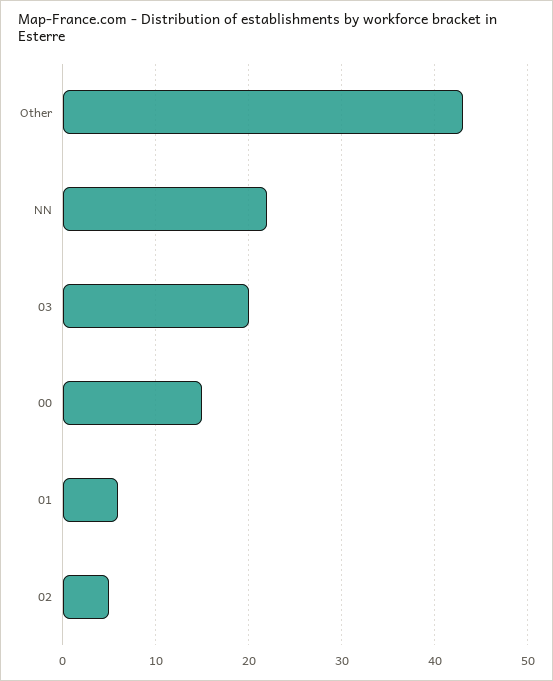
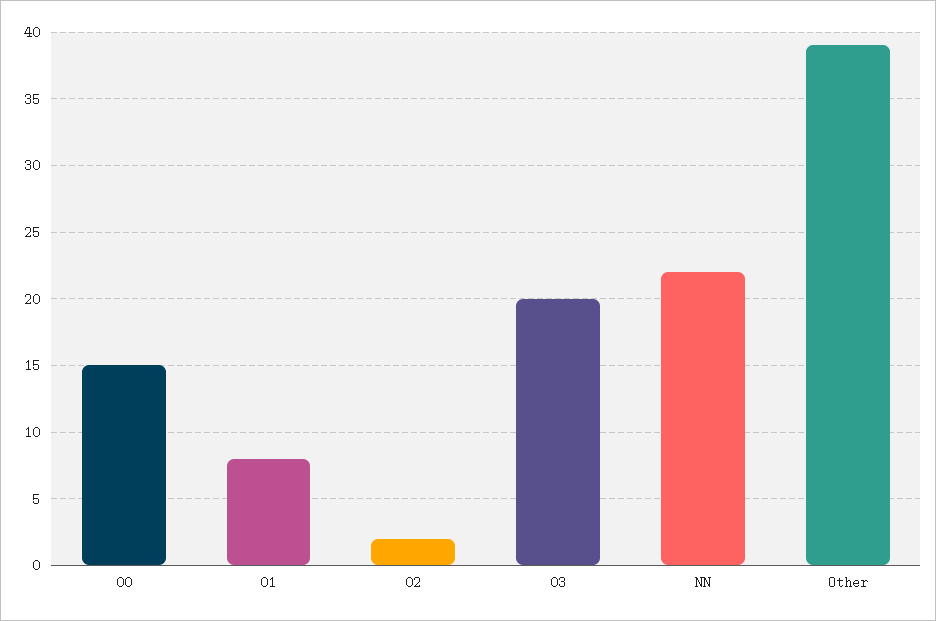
Other: 43 -> 39
01: 6 -> 8
02: 5 -> 2

